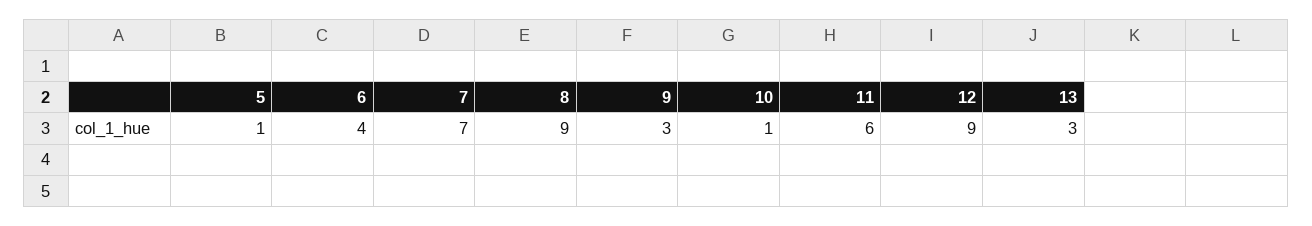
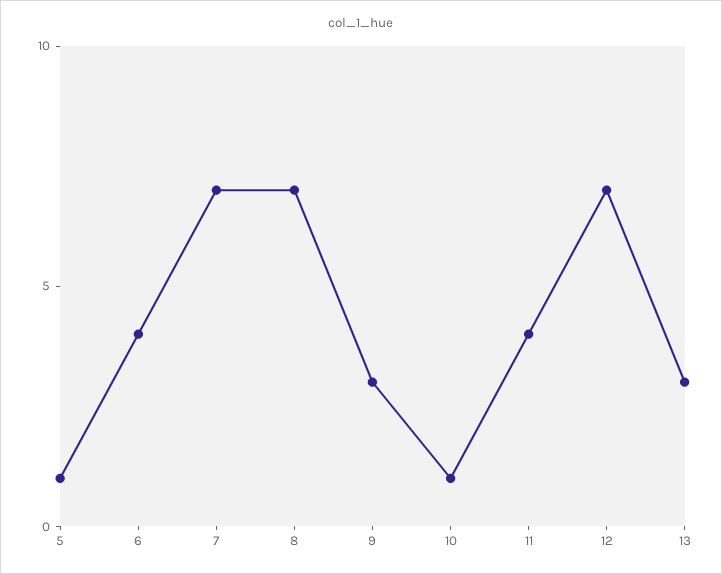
8: 9 -> 7
11: 6 -> 4
12: 9 -> 7

